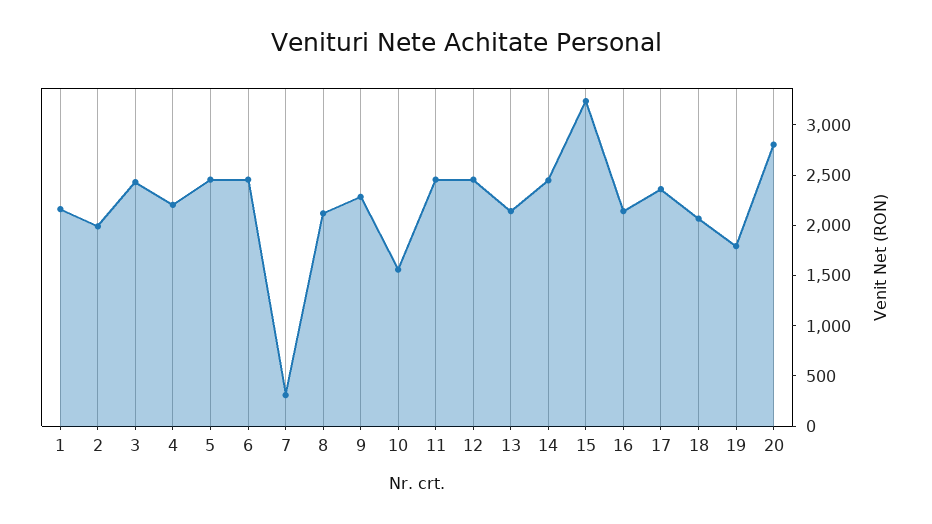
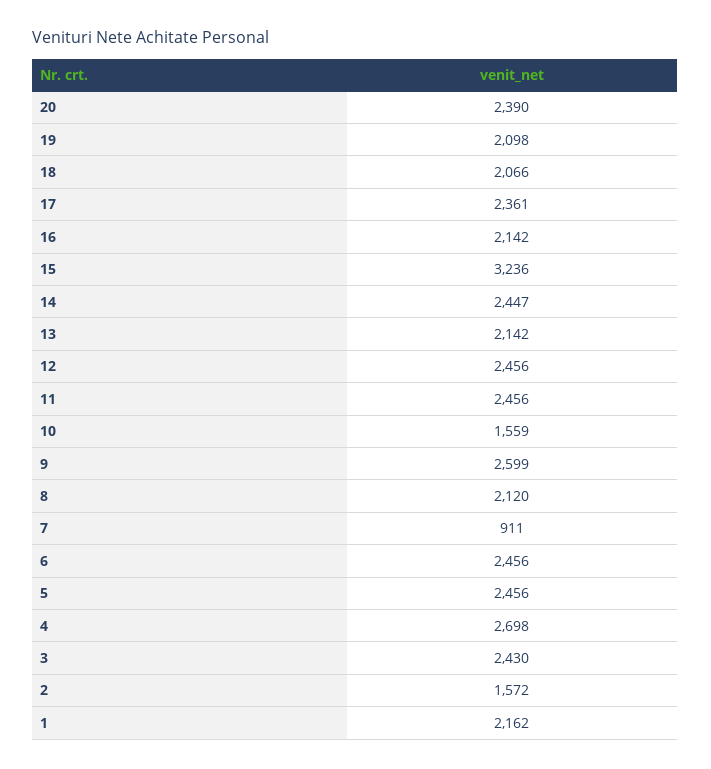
2: 2000 -> 1572
4: 2200 -> 2698
7: 300 -> 911
9: 2300 -> 2599
19: 1800 -> 2098
20: 2800 -> 2390

